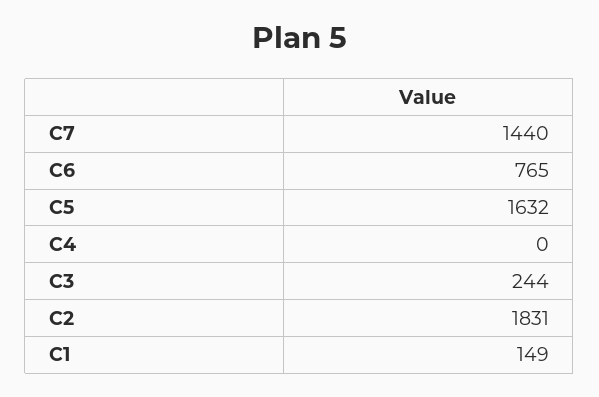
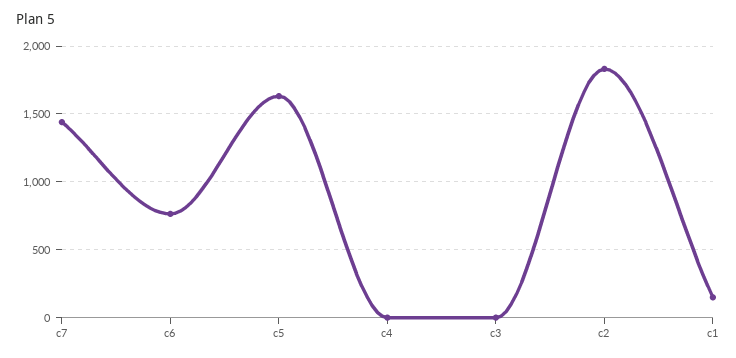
C3: 244 -> 0

